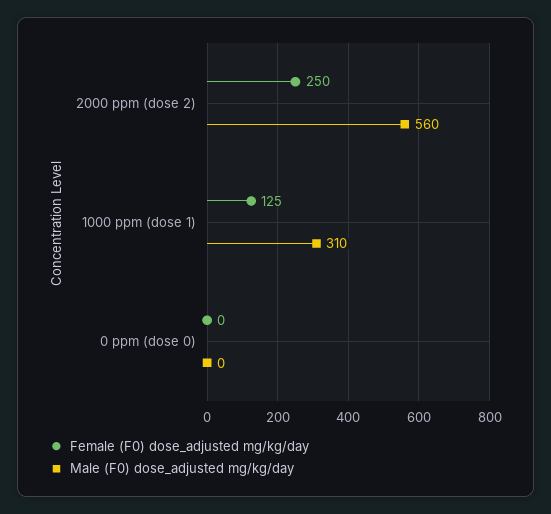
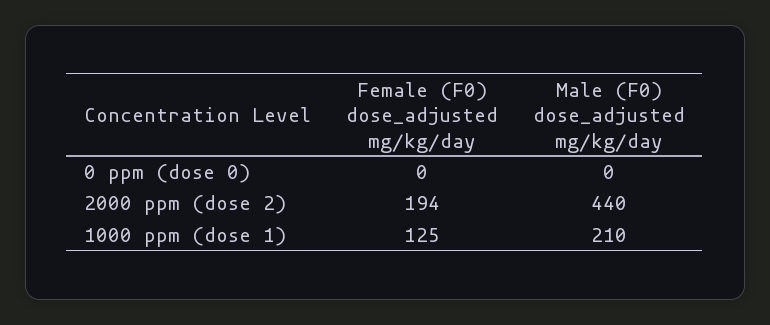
Female (F0) dose_adjusted mg/kg/day, 2000 ppm (dose 2): 250 -> 194
Male (F0) dose_adjusted mg/kg/day, 2000 ppm (dose 2): 560 -> 440
Male (F0) dose_adjusted mg/kg/day, 1000 ppm (dose 1): 310 -> 210

